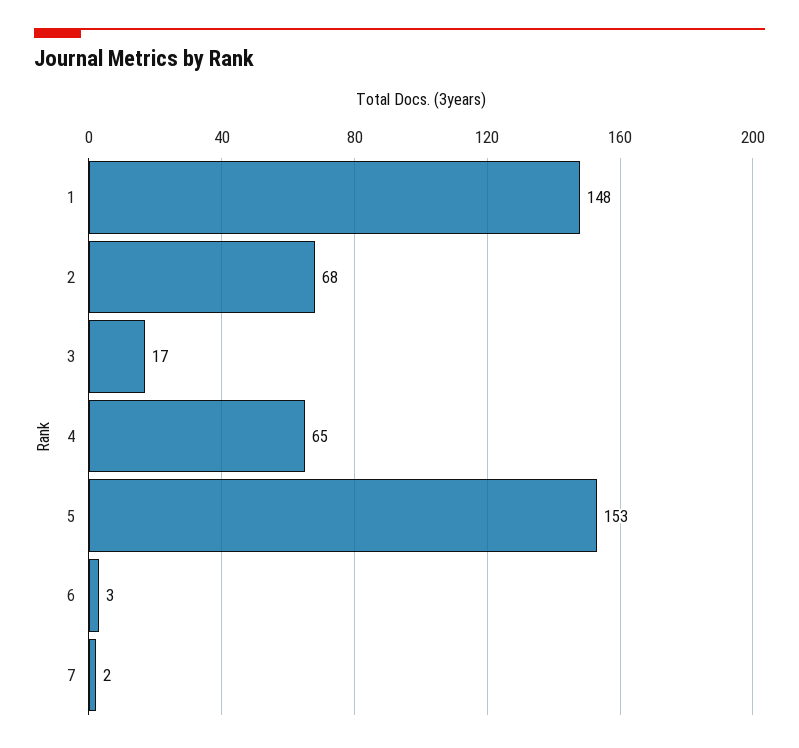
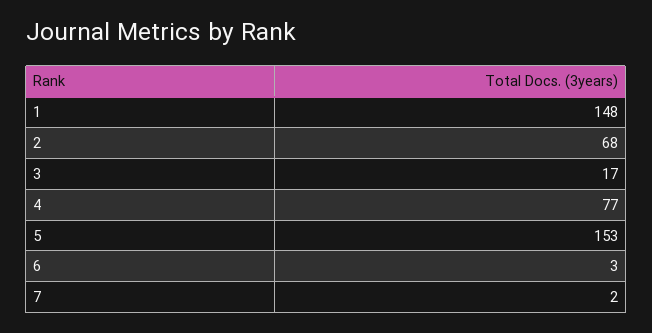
4: 65 -> 77

